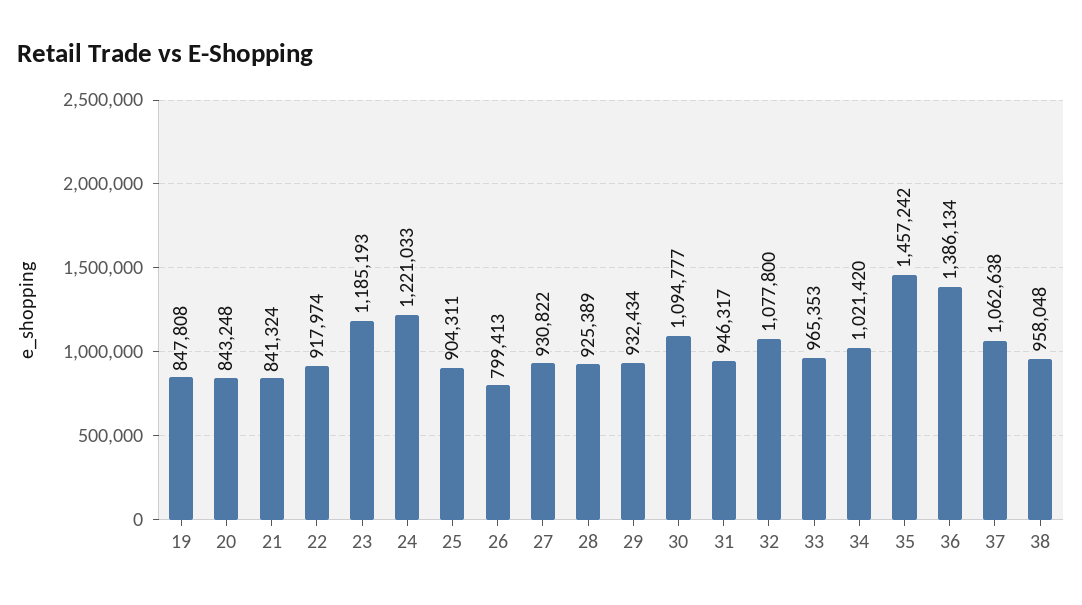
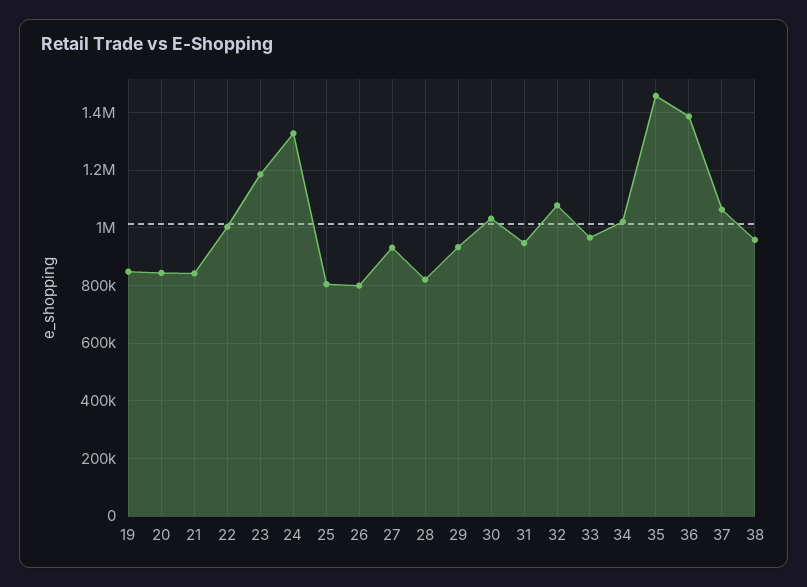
22: 917974 -> 1000000
24: 1221033 -> 1325000
25: 904311 -> 800000
28: 925389 -> 825000
30: 1094777 -> 1025000

